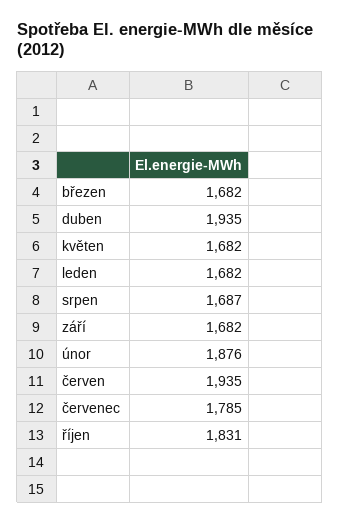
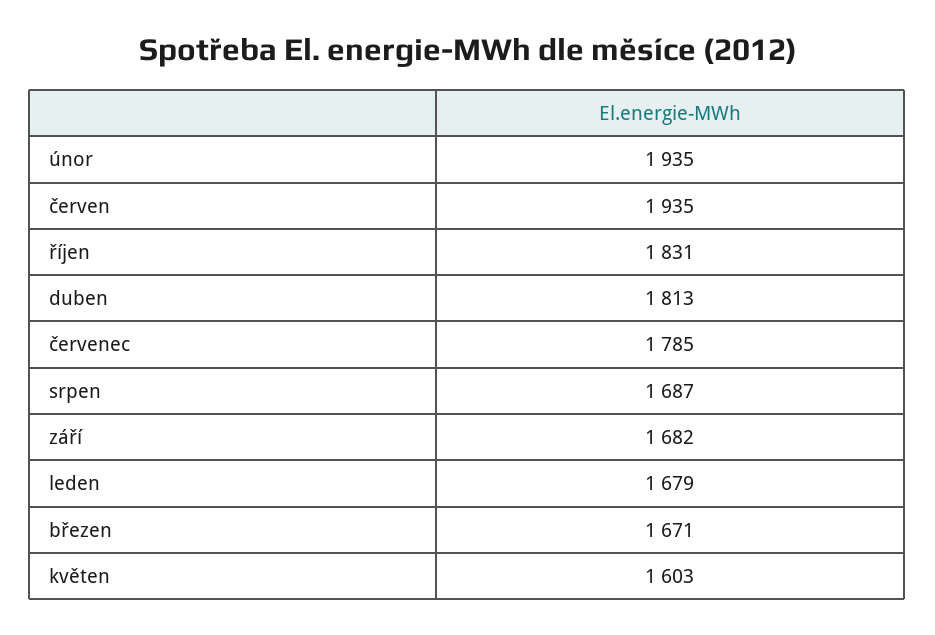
březen: 1682 -> 1671
duben: 1935 -> 1813
květen: 1682 -> 1603
leden: 1682 -> 1679
únor: 1876 -> 1935

